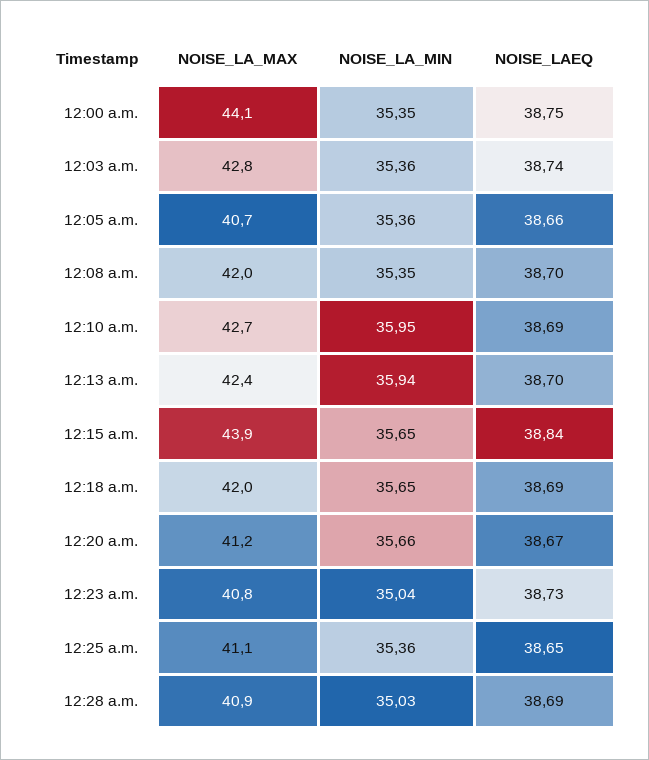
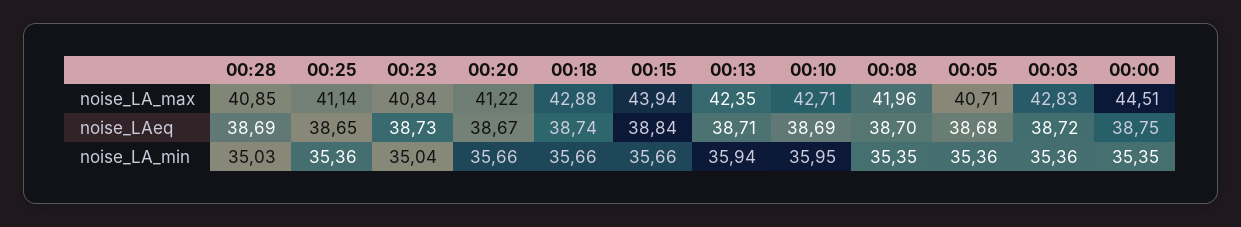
NOISE_LA_MAX, 12:00 a.m.: 44.1 -> 44.51
NOISE_LAEQ, 12:03 a.m.: 38.74 -> 38.72
NOISE_LAEQ, 12:05 a.m.: 38.66 -> 38.68
NOISE_LAEQ, 12:13 a.m.: 38.7 -> 38.71
NOISE_LA_MIN, 12:15 a.m.: 35.65 -> 35.66
NOISE_LA_MAX, 12:18 a.m.: 42 -> 42.88
NOISE_LA_MIN, 12:18 a.m.: 35.65 -> 35.66
NOISE_LAEQ, 12:18 a.m.: 38.69 -> 38.74

